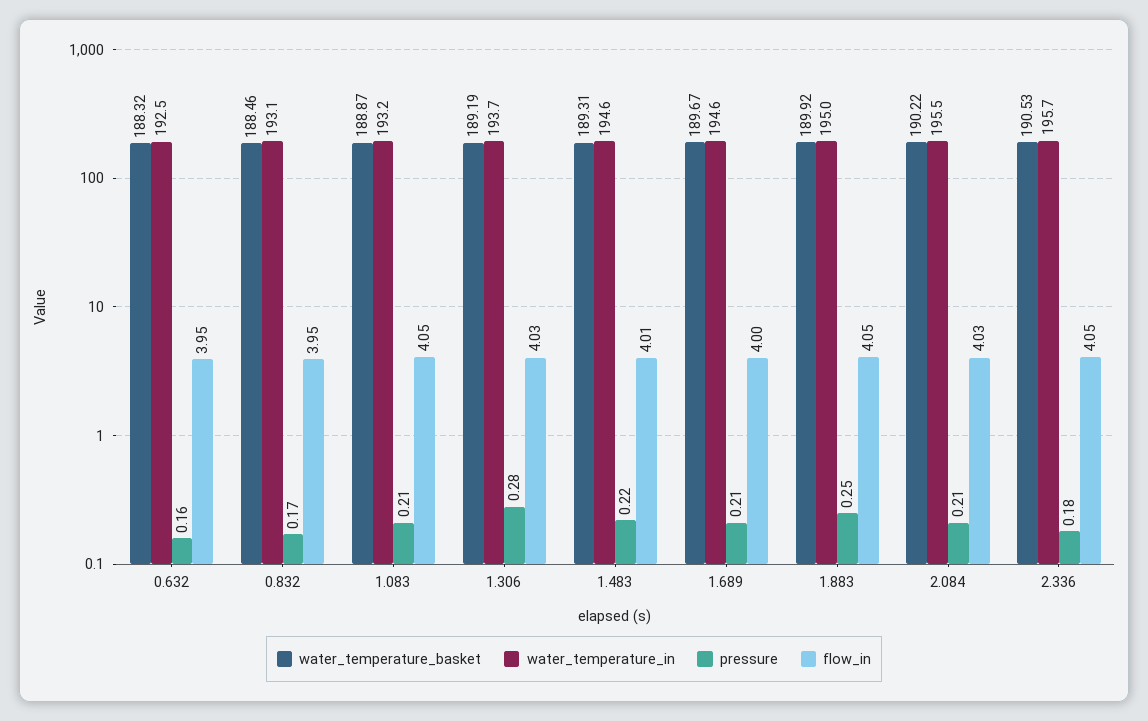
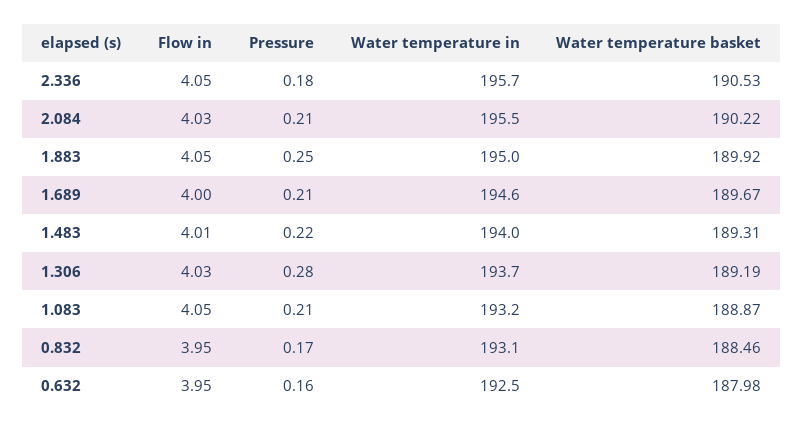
water_temperature_basket, 0.632: 188.32 -> 187.98
water_temperature_in, 1.483: 194.6 -> 194

